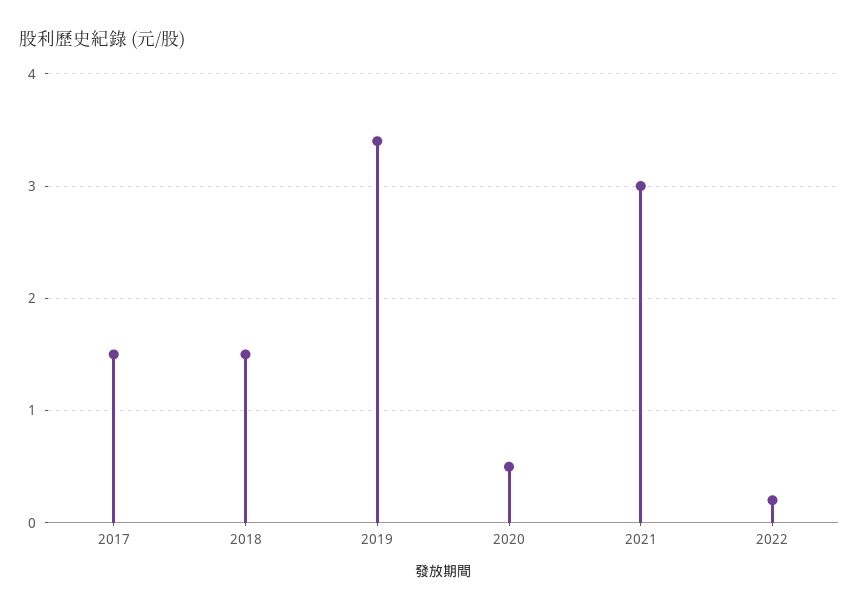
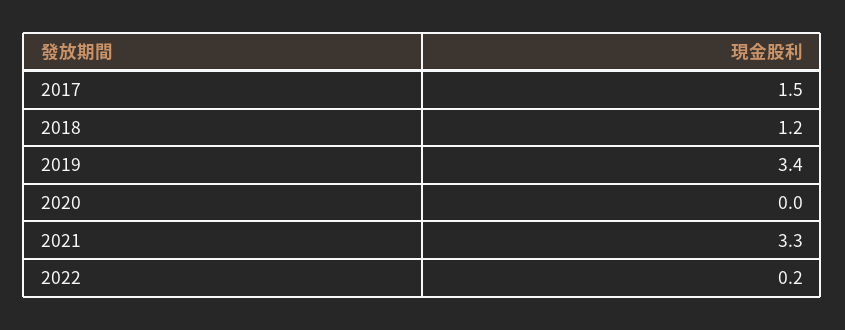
2018: 1.5 -> 1.2
2020: 0.5 -> 0
2021: 3 -> 3.3

